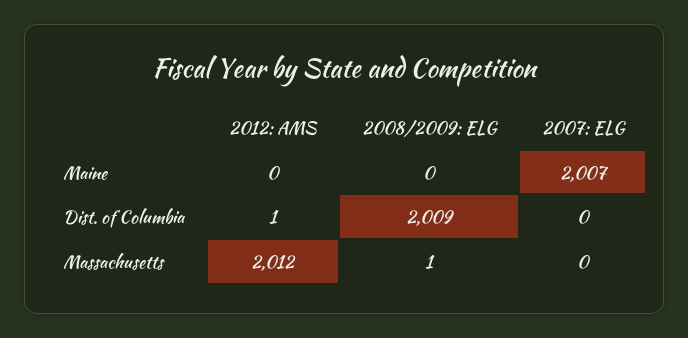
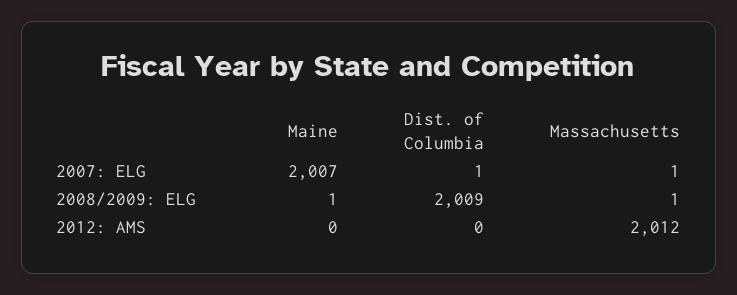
2008/2009: ELG, Maine: 0 -> 1
2012: AMS, Dist. of Columbia: 1 -> 0
2007: ELG, Dist. of Columbia: 0 -> 1
2007: ELG, Massachusetts: 0 -> 1

